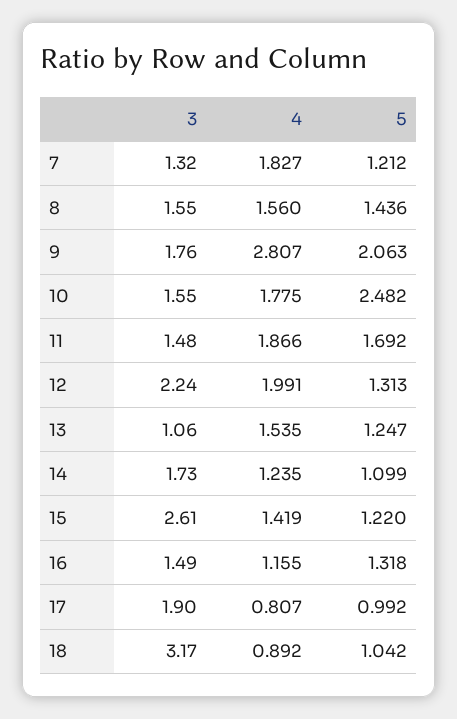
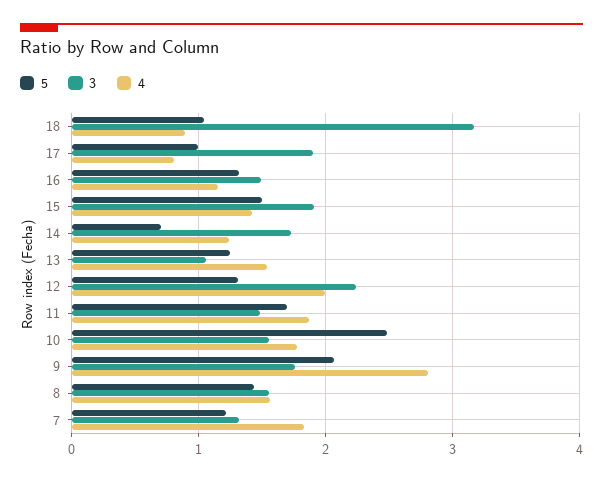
5, 14: 1.099 -> 0.7
3, 15: 2.61 -> 1.9
5, 15: 1.22 -> 1.5

